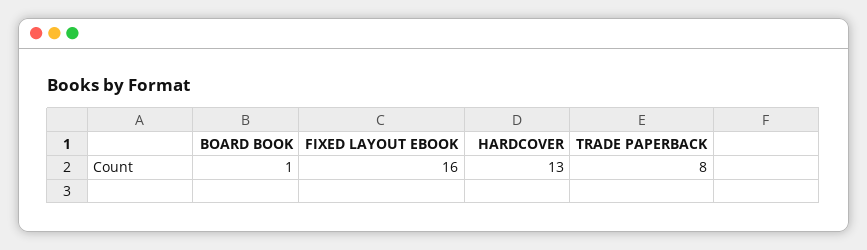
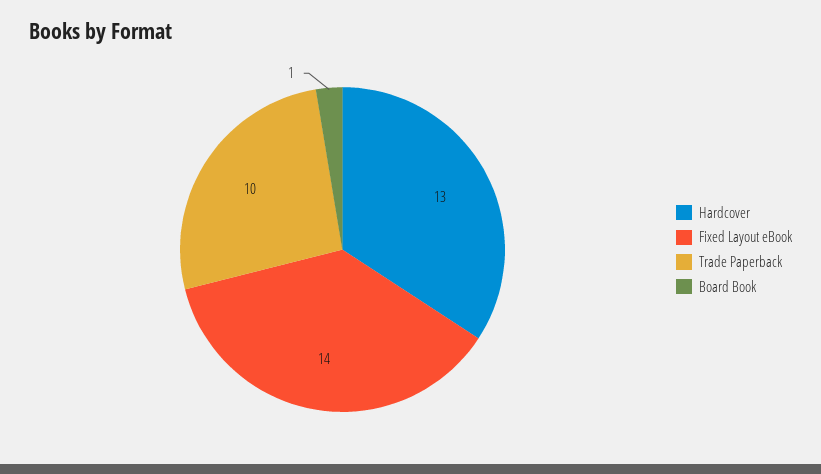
FIXED LAYOUT EBOOK: 16 -> 14
TRADE PAPERBACK: 8 -> 10

